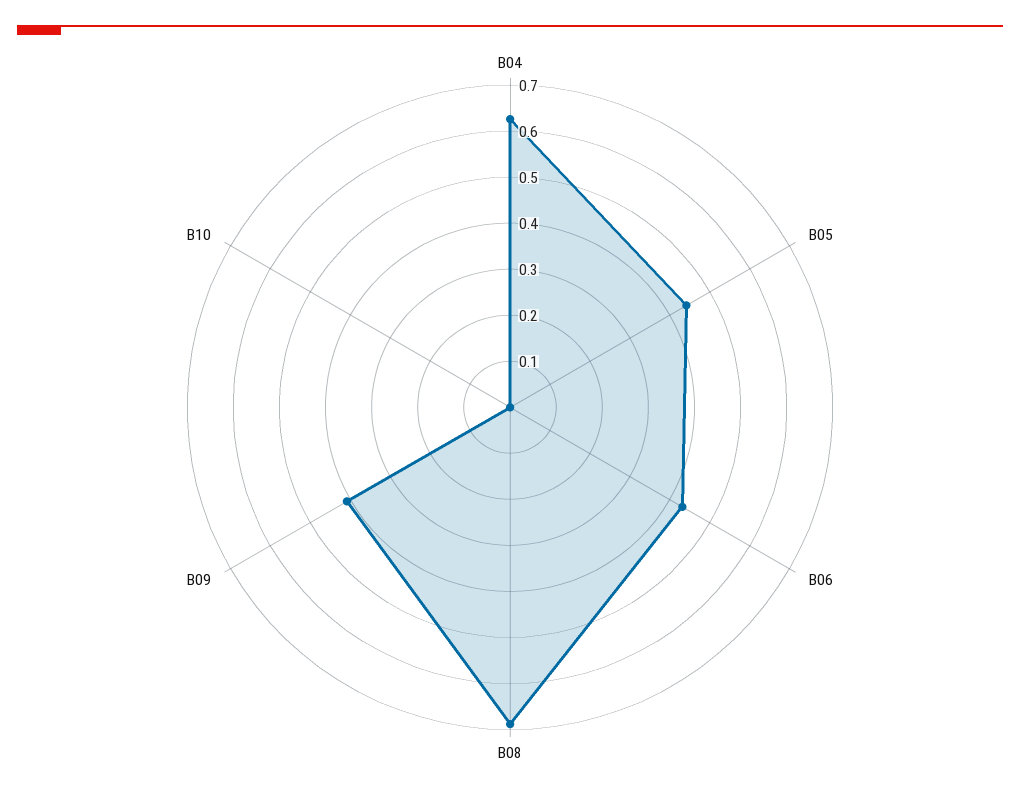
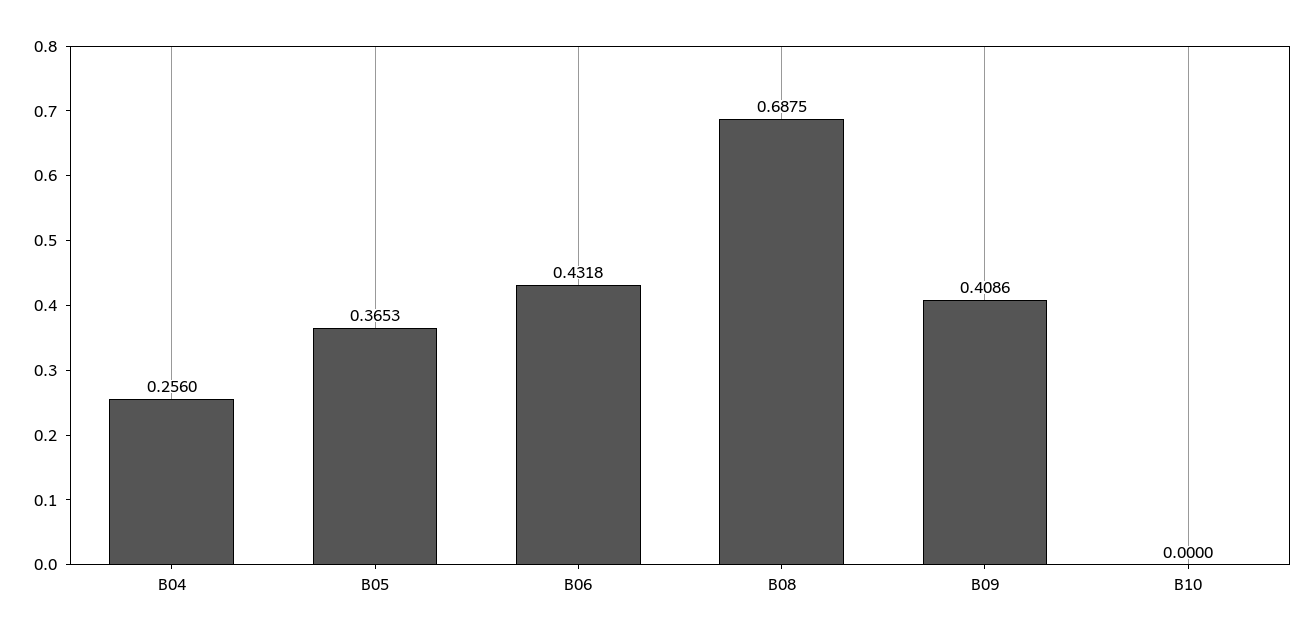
B04: 0.62 -> 0.256
B05: 0.44 -> 0.3653

